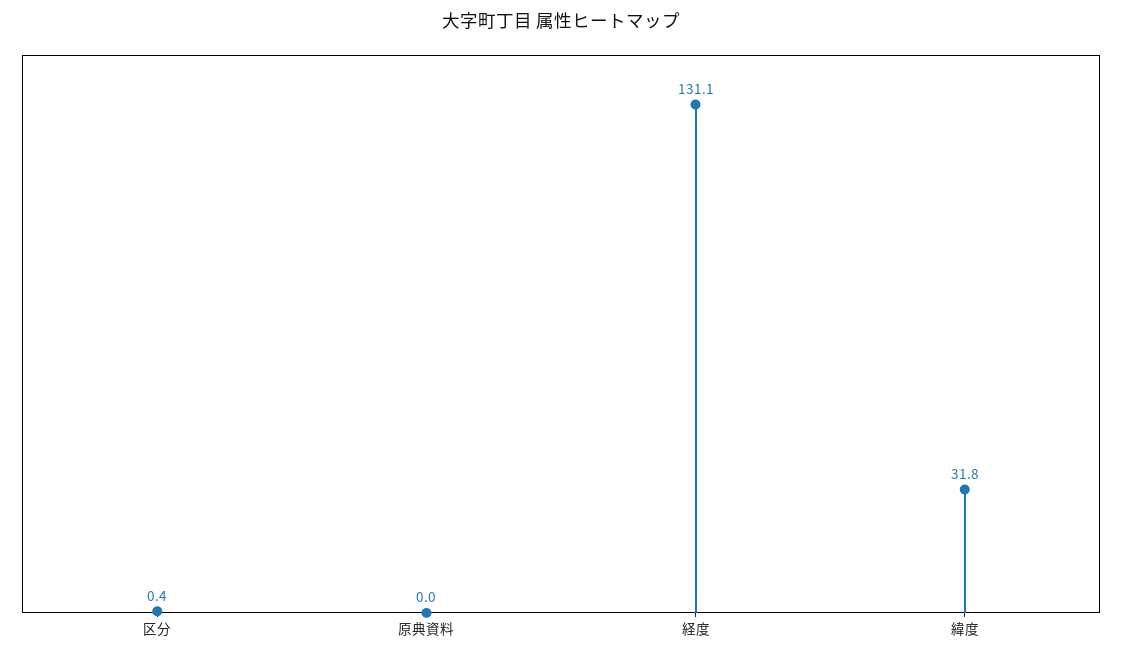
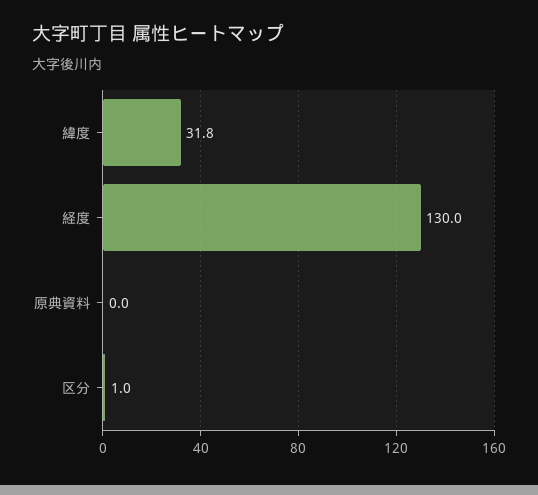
区分: 0.4 -> 1
経度: 131.1 -> 130

